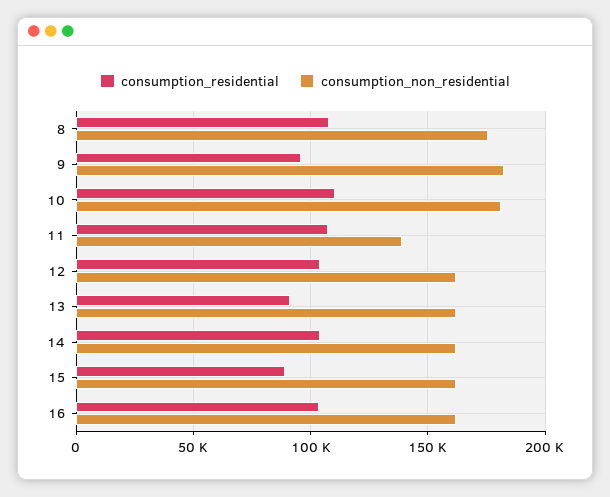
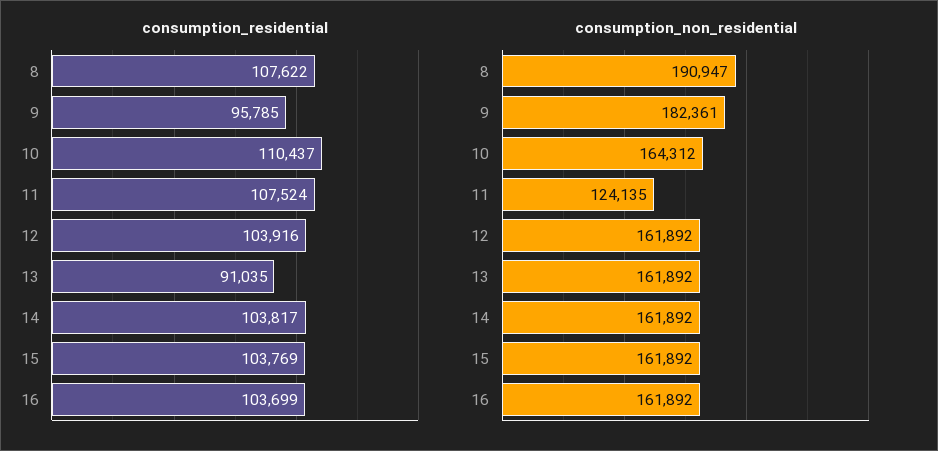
consumption_non_residential, 8: 175000 -> 190947
consumption_non_residential, 10: 180000 -> 164312
consumption_non_residential, 11: 140000 -> 124135
consumption_residential, 15: 90000 -> 103769

